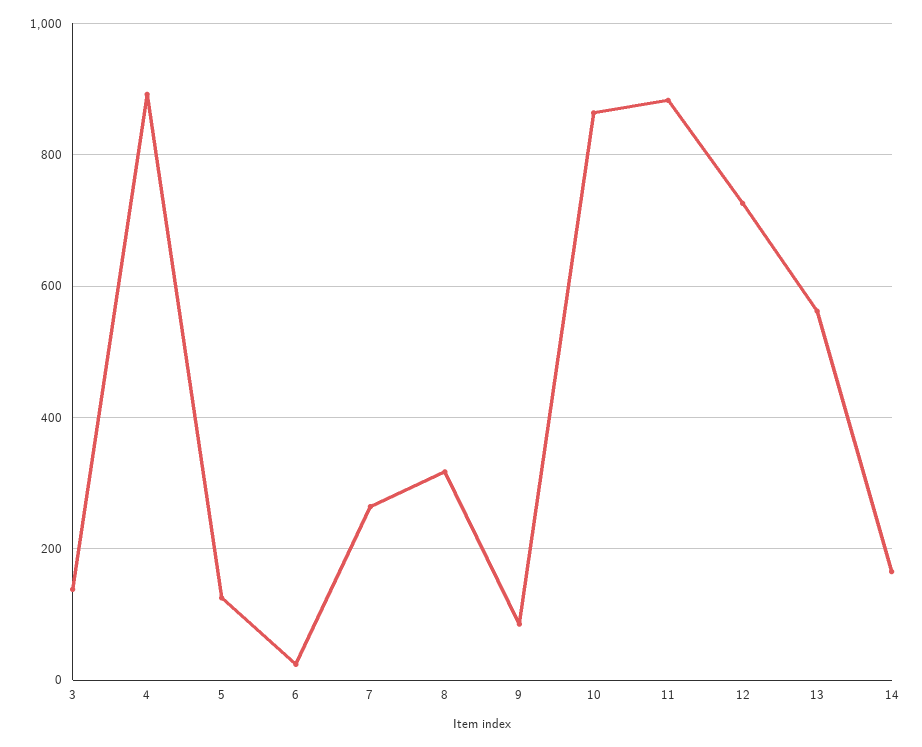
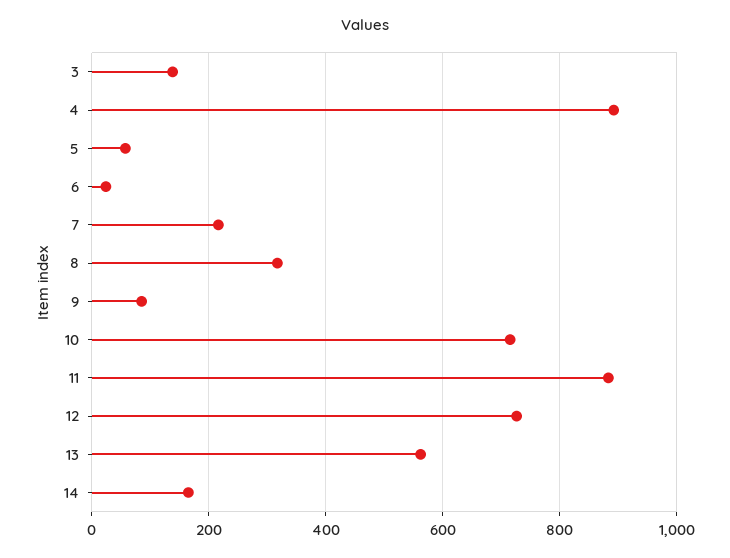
5: 120 -> 60
7: 260 -> 220
10: 860 -> 720

